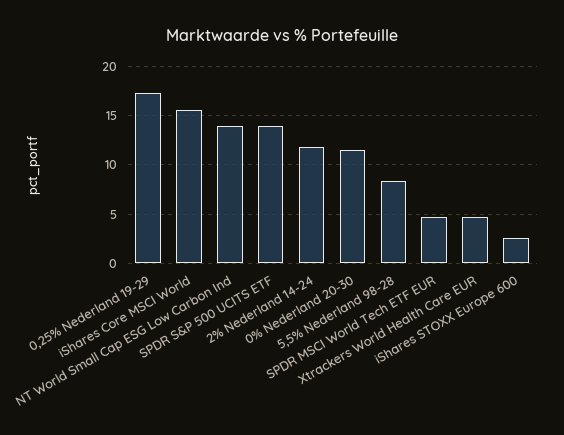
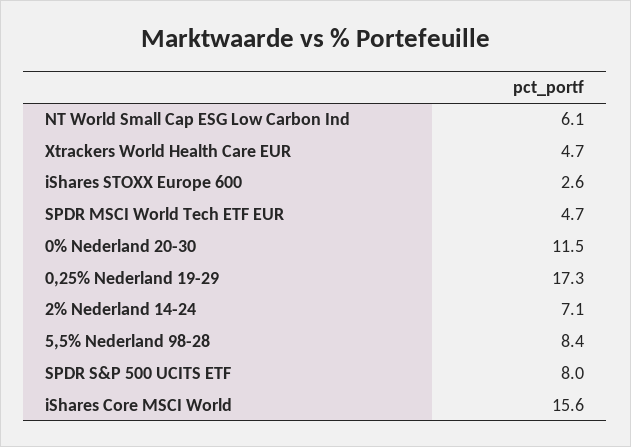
NT World Small Cap ESG Low Carbon Ind: 14 -> 6.1
SPDR S&P 500 UCITS ETF: 14 -> 8
2% Nederland 14-24: 12 -> 7.1

